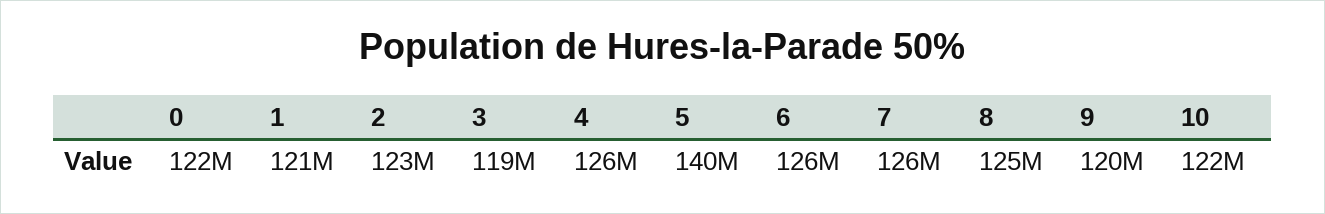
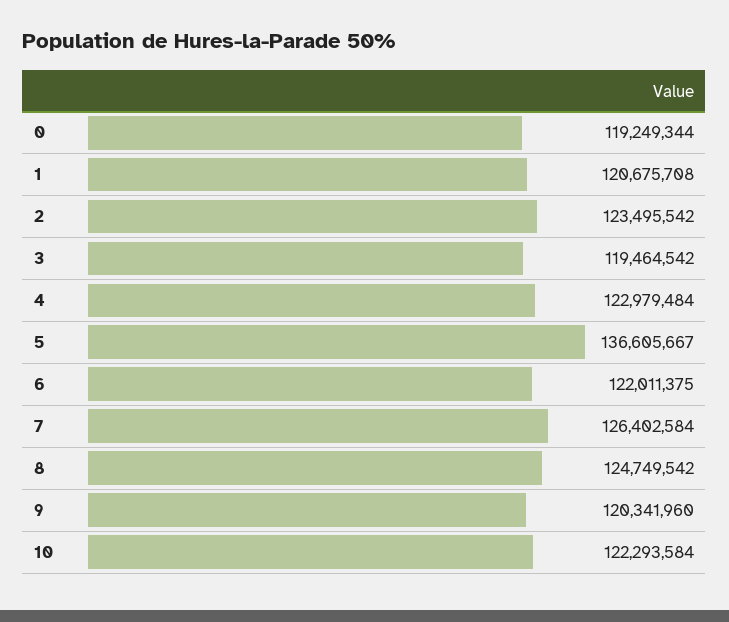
0: 122000000 -> 119249344
4: 126000000 -> 122979484
5: 140000000 -> 136605667
6: 126000000 -> 122011375

